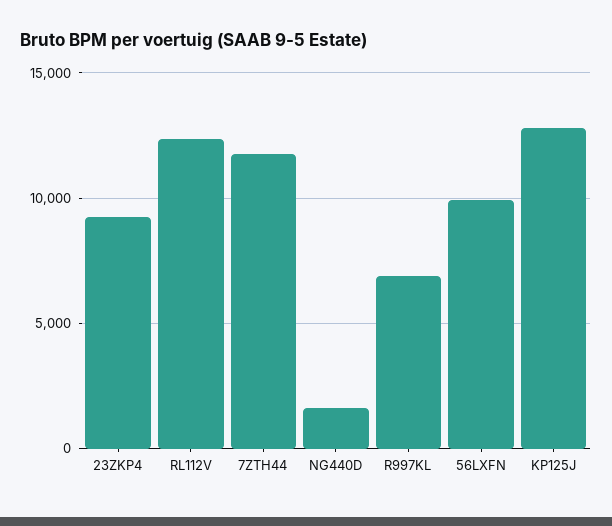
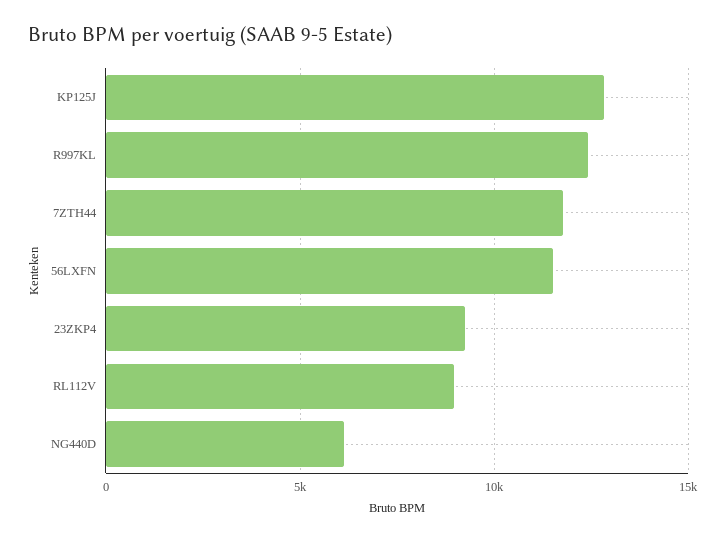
RL112V: 12500 -> 9000
NG440D: 1500 -> 6000
R997KL: 7000 -> 12500
56LXFN: 10000 -> 11500

